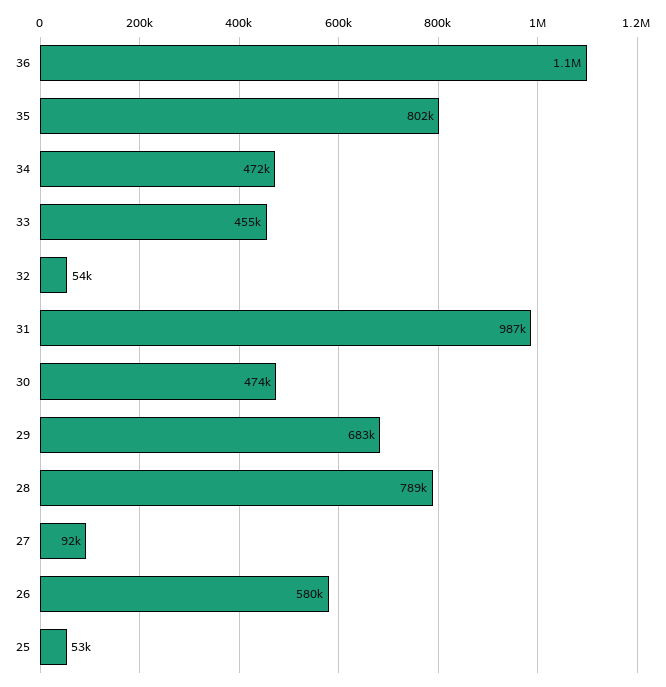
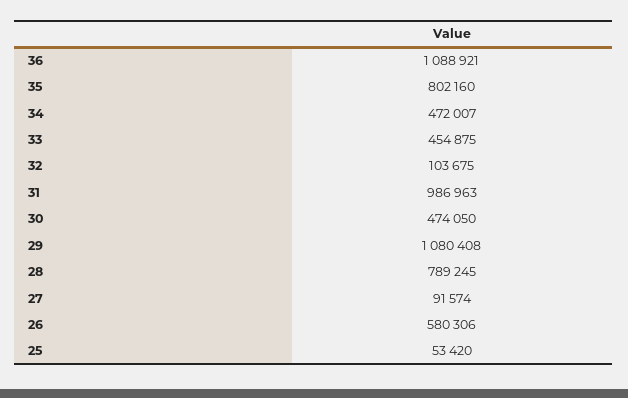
32: 54000 -> 103675
29: 683000 -> 1080408

